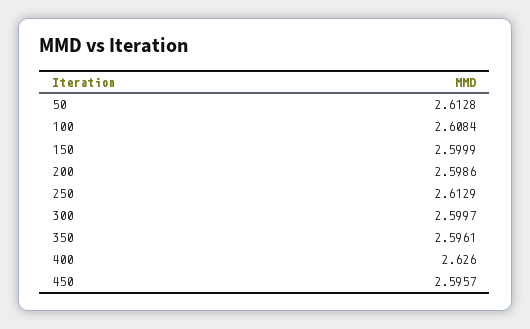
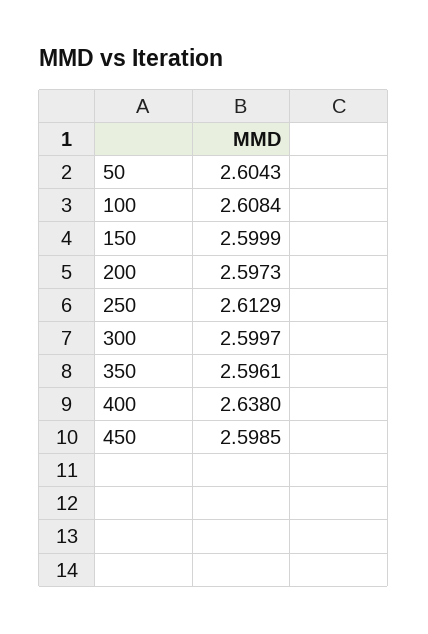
50: 2.6128 -> 2.6043
200: 2.5986 -> 2.5973
400: 2.626 -> 2.638
450: 2.5957 -> 2.5985

